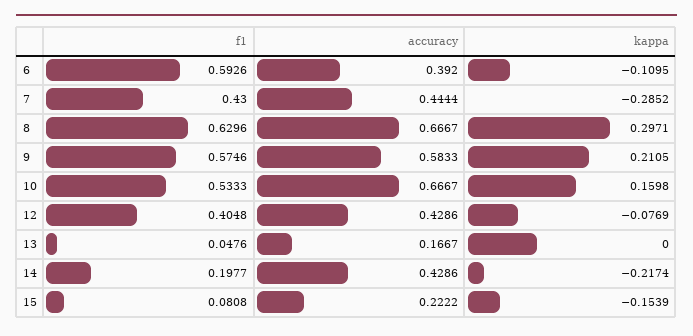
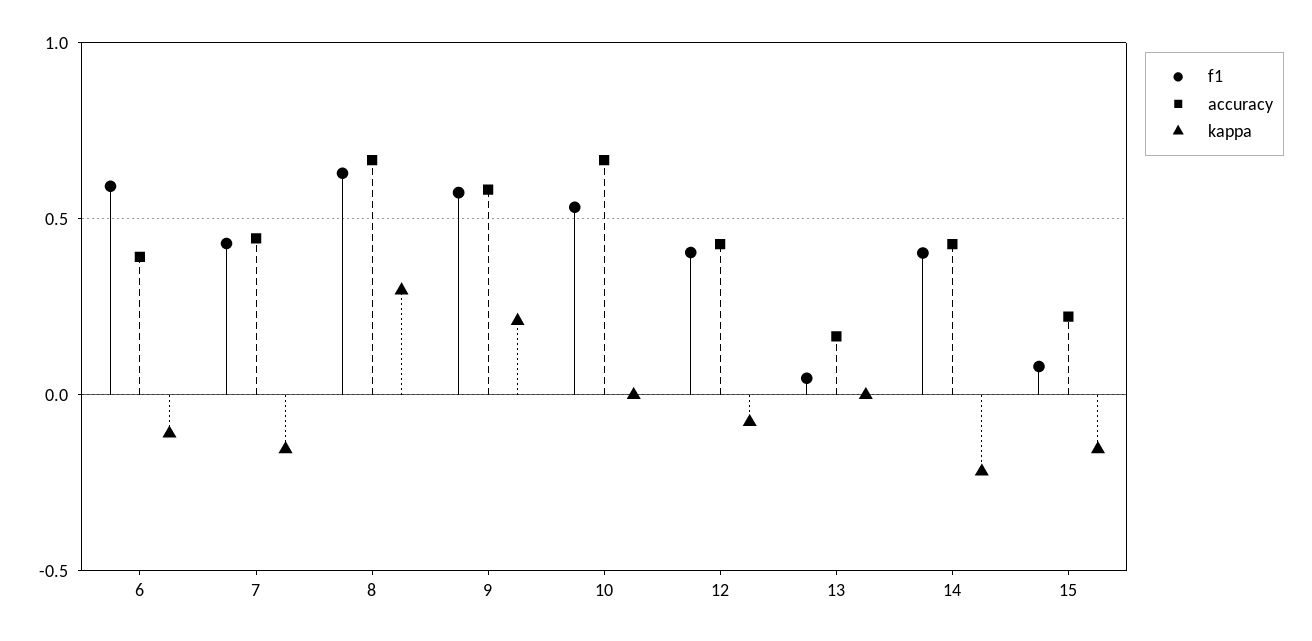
kappa, 7: -0.2852 -> -0.15
kappa, 10: 0.1598 -> 0
f1, 14: 0.1977 -> 0.4

